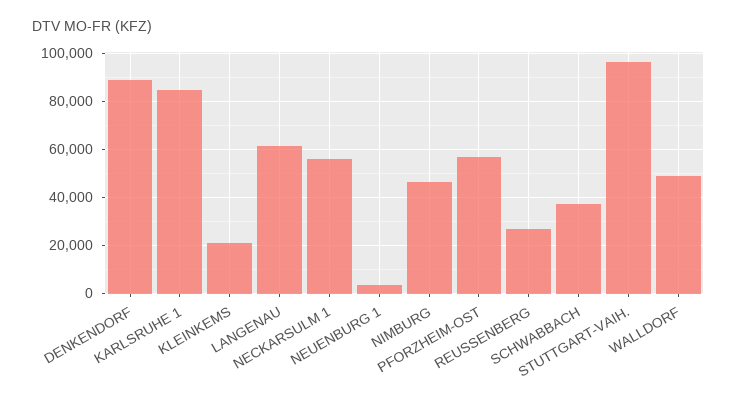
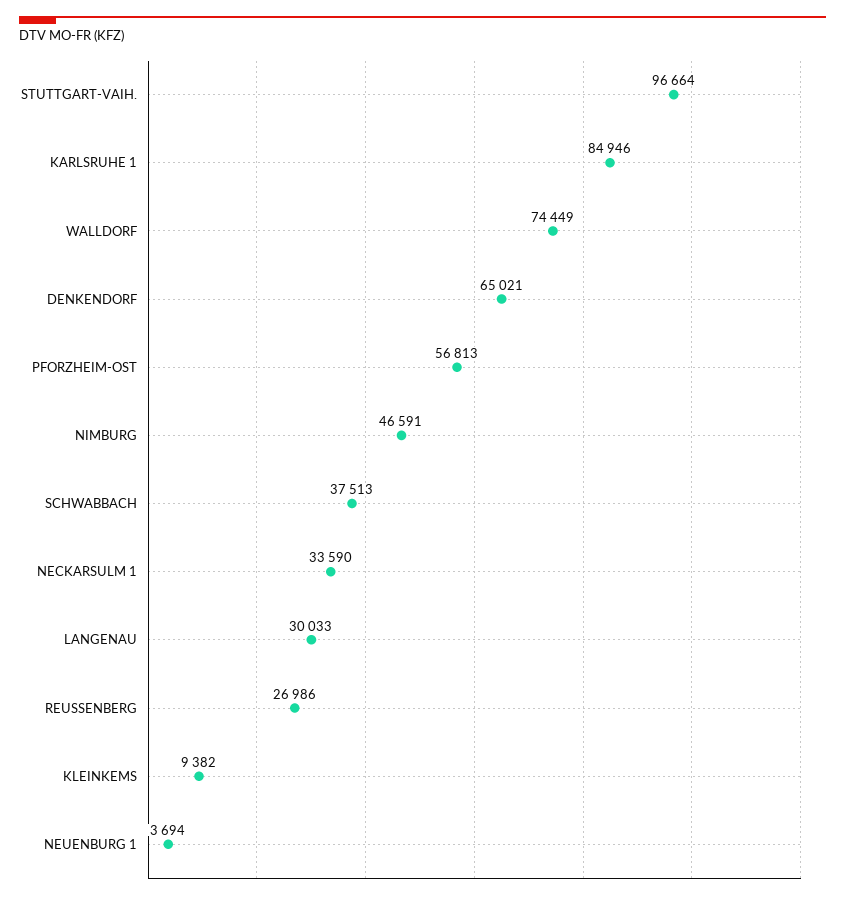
DENKENDORF: 90000 -> 65021
KLEINKEMS: 20000 -> 9382
LANGENAU: 60000 -> 30033
NECKARSULM 1: 55000 -> 33590
WALLDORF: 50000 -> 74449

